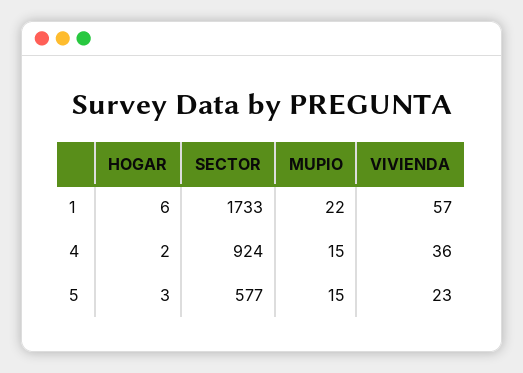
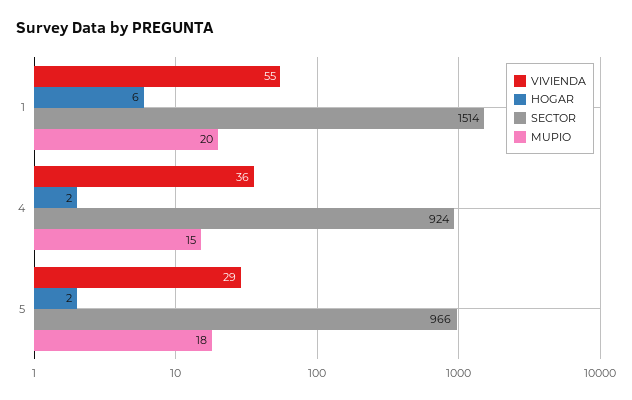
SECTOR, 1: 1733 -> 1514
MUPIO, 1: 22 -> 20
VIVIENDA, 1: 57 -> 55
HOGAR, 5: 3 -> 2
SECTOR, 5: 577 -> 966
MUPIO, 5: 15 -> 18
VIVIENDA, 5: 23 -> 29

